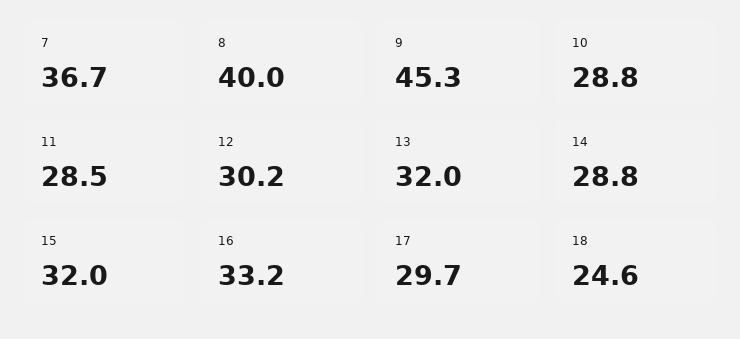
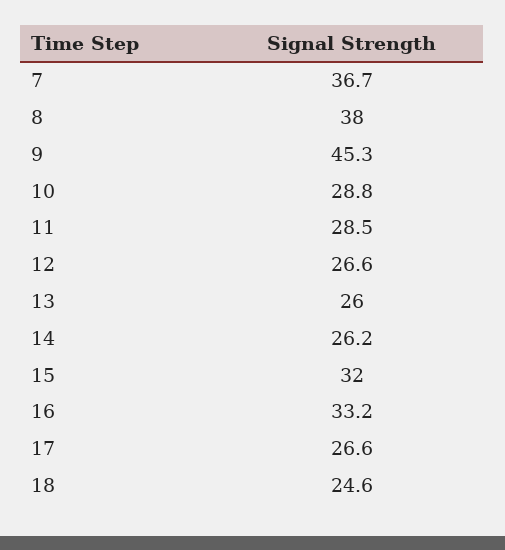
8: 40 -> 38
12: 30.2 -> 26.6
13: 32 -> 26
14: 28.8 -> 26.2
17: 29.7 -> 26.6

